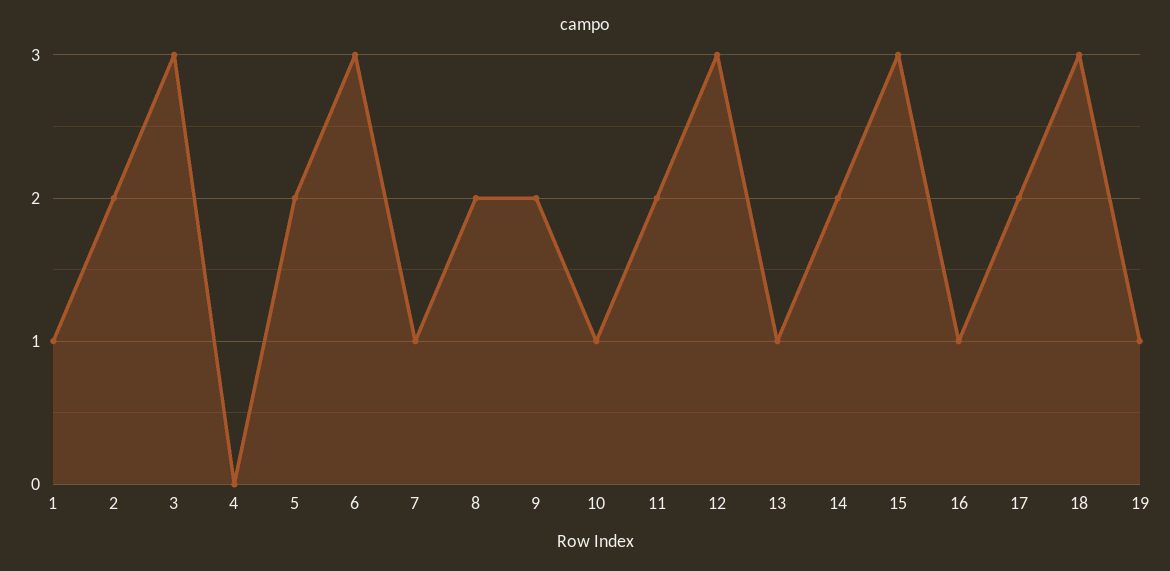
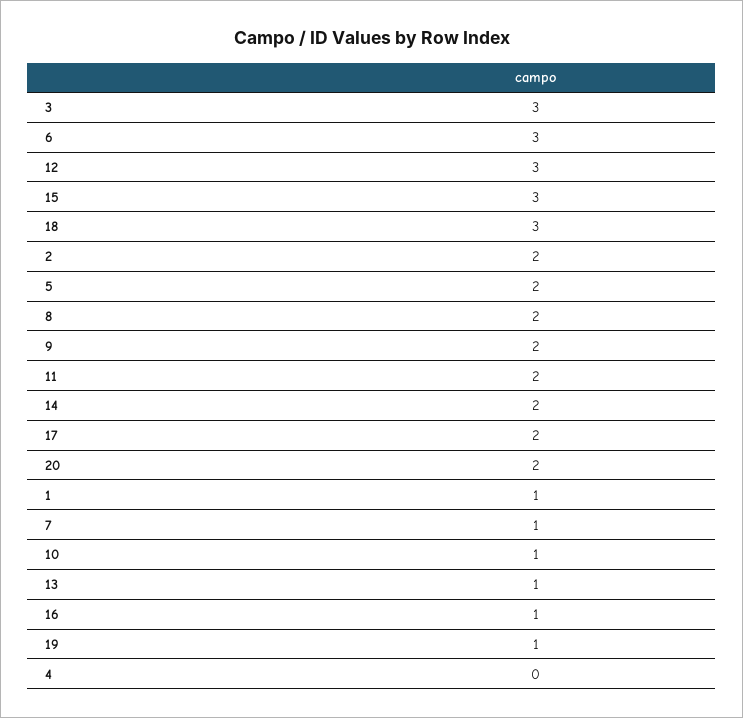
20: none -> 2

